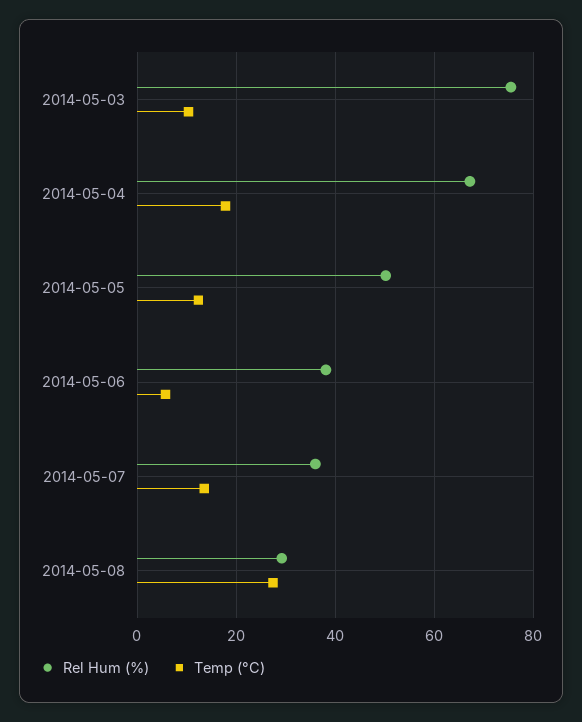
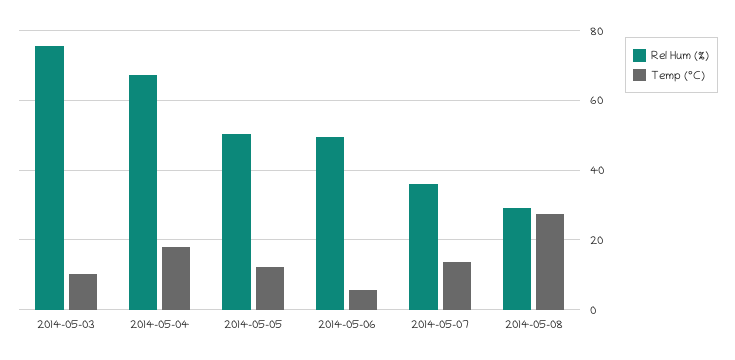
Rel Hum (%), 2014-05-06: 38 -> 50

